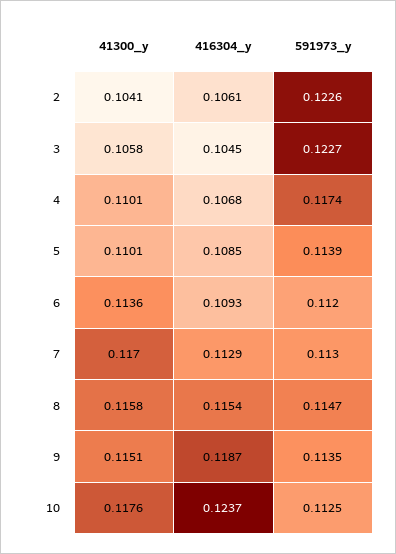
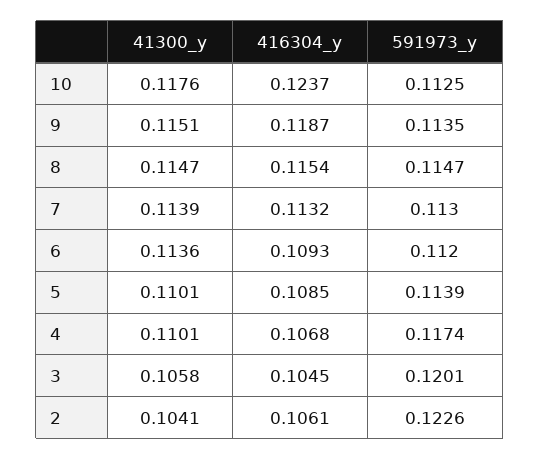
591973_y, 3: 0.1227 -> 0.1201
41300_y, 7: 0.117 -> 0.1139
416304_y, 7: 0.1129 -> 0.1132
41300_y, 8: 0.1158 -> 0.1147

